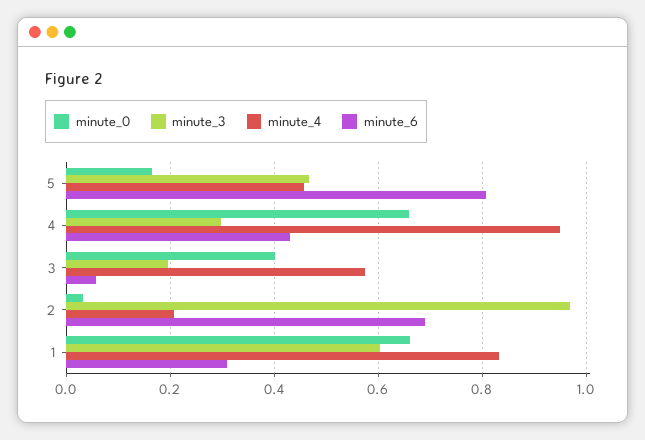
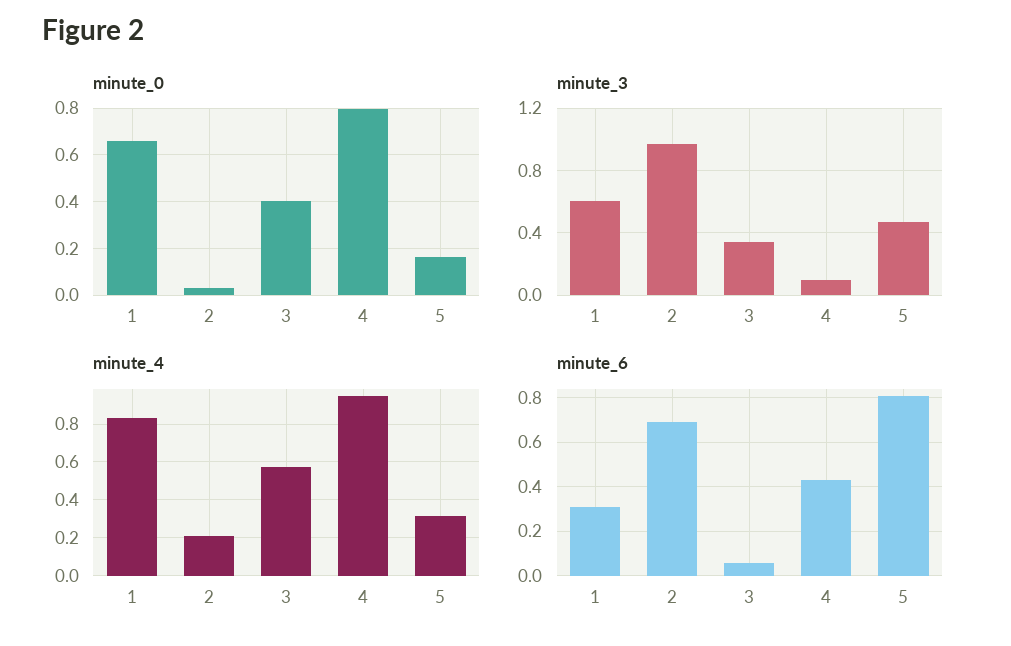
minute_4, 5: 0.46 -> 0.3
minute_0, 4: 0.66 -> 0.8
minute_3, 4: 0.3 -> 0.1
minute_3, 3: 0.2 -> 0.35

